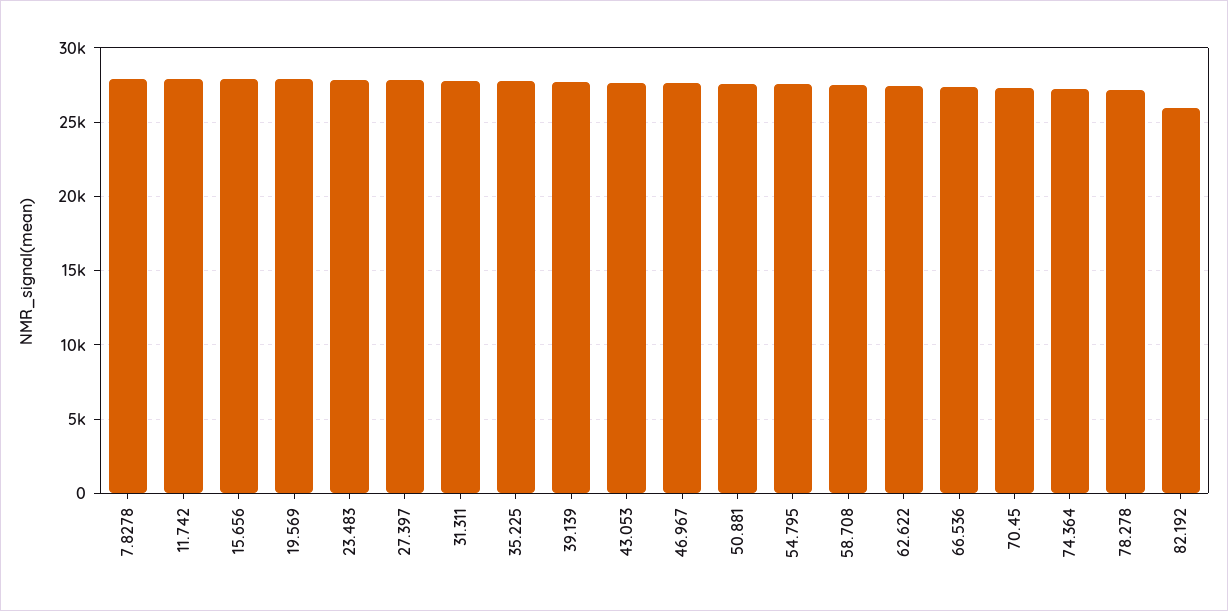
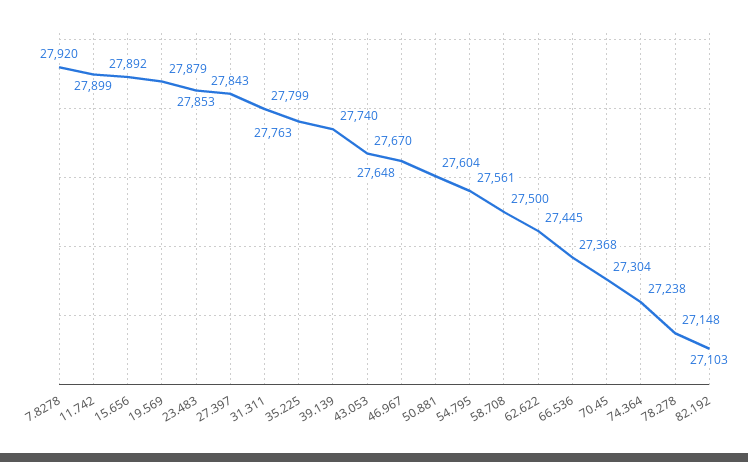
82.192: 26000 -> 27103

